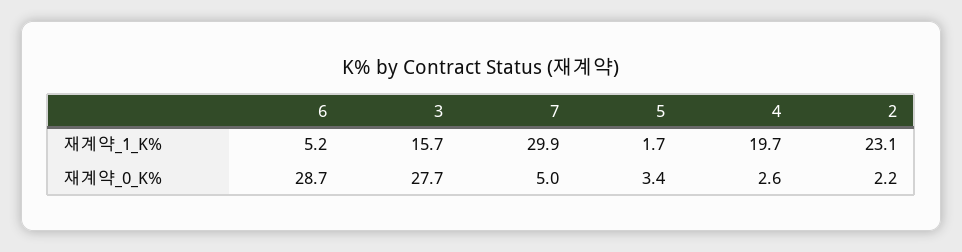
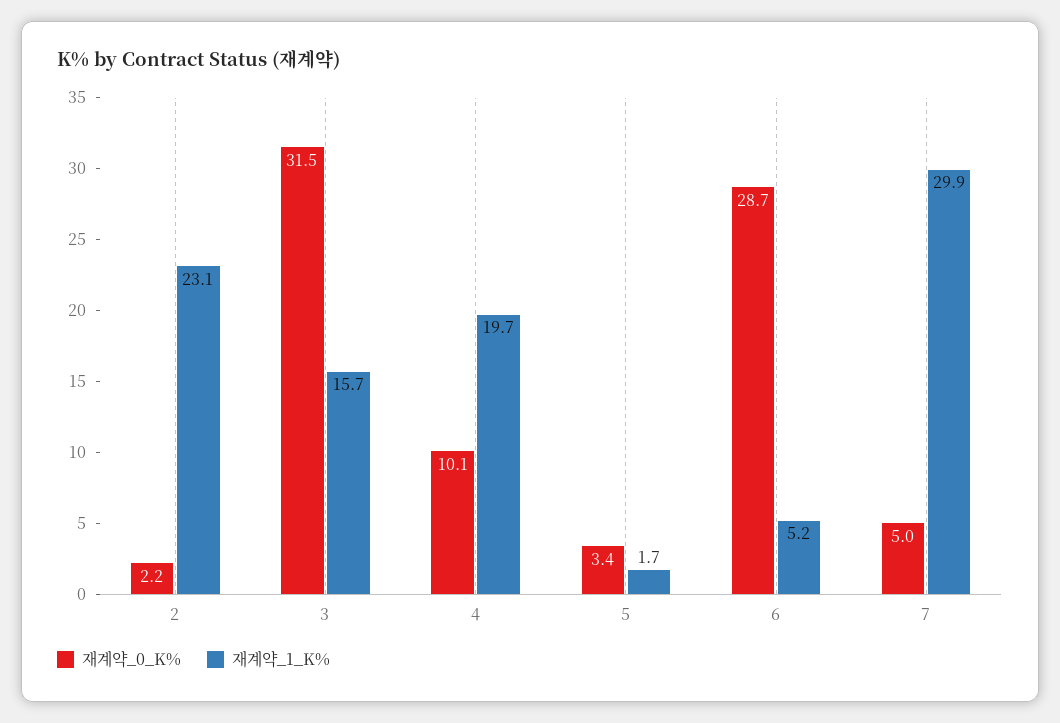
재계약_0_K%, 3: 27.7 -> 31.5
재계약_0_K%, 4: 2.6 -> 10.1

